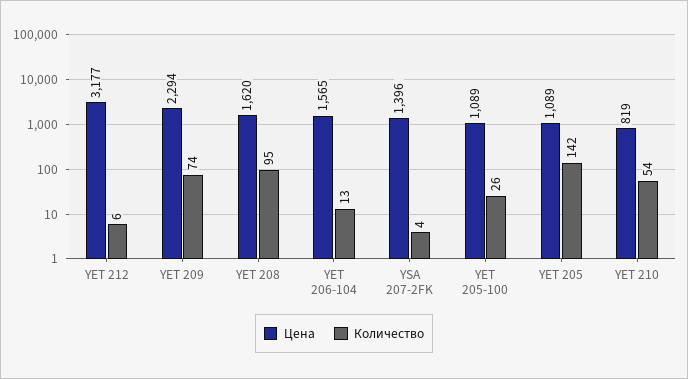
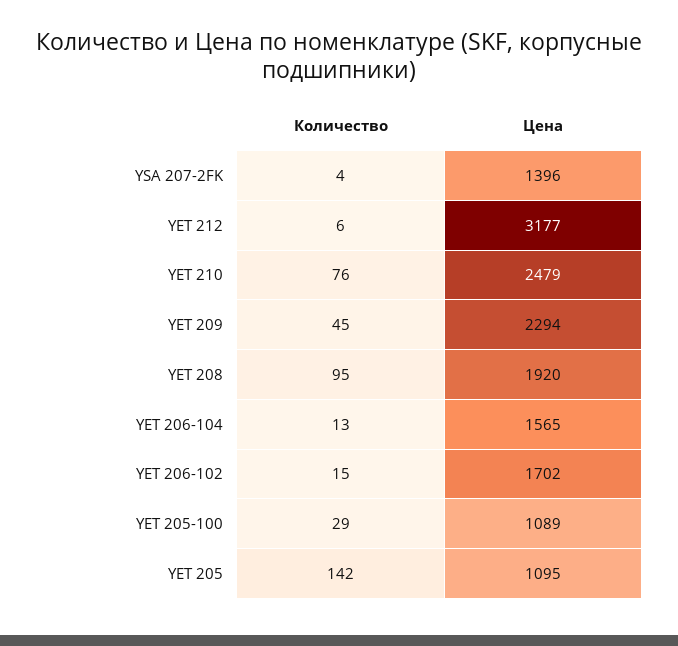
Количество, YET 209: 74 -> 45
Цена, YET 208: 1620 -> 1920
Количество, YET 205-100: 26 -> 29
Цена, YET 205: 1089 -> 1095
Цена, YET 210: 819 -> 2479
Количество, YET 210: 54 -> 76
Количество, YET 206-102: none -> 15
Цена, YET 206-102: none -> 1702

